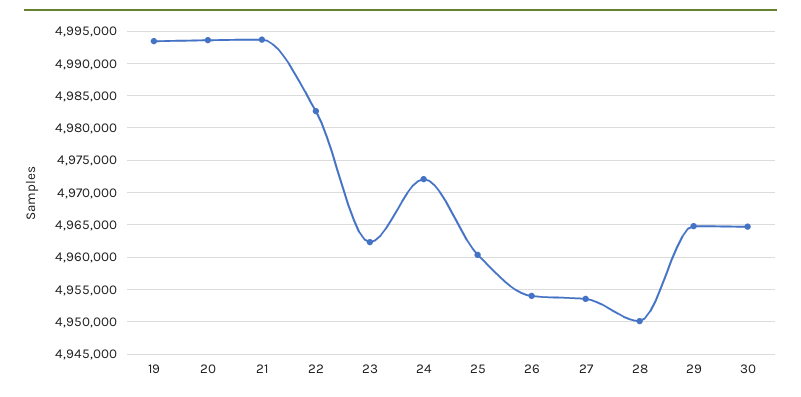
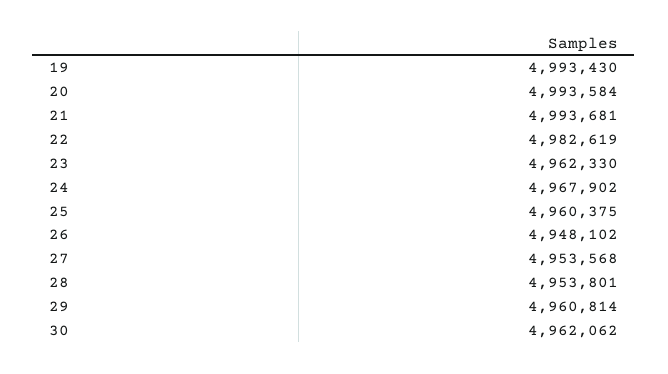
24: 4972000 -> 4967902
26: 4954000 -> 4948102
28: 4950000 -> 4953801
29: 4965000 -> 4960814
30: 4965000 -> 4962062

